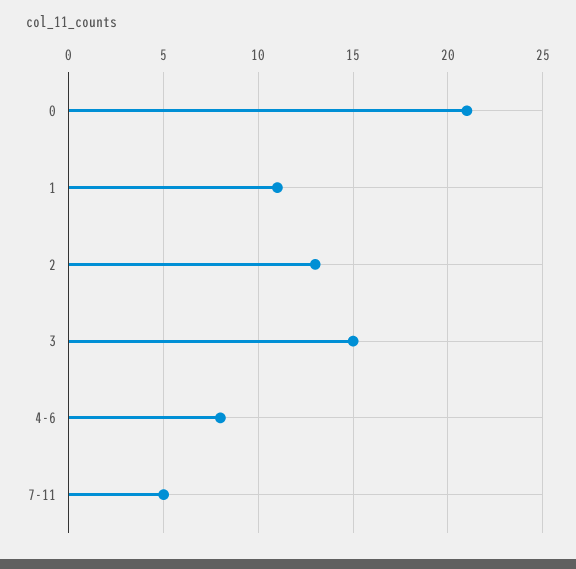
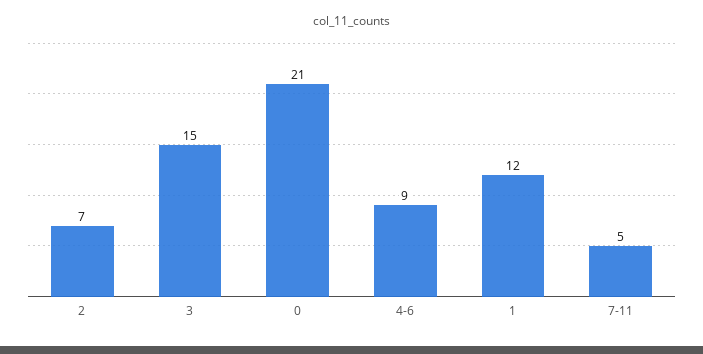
1: 11 -> 12
2: 13 -> 7
4-6: 8 -> 9

